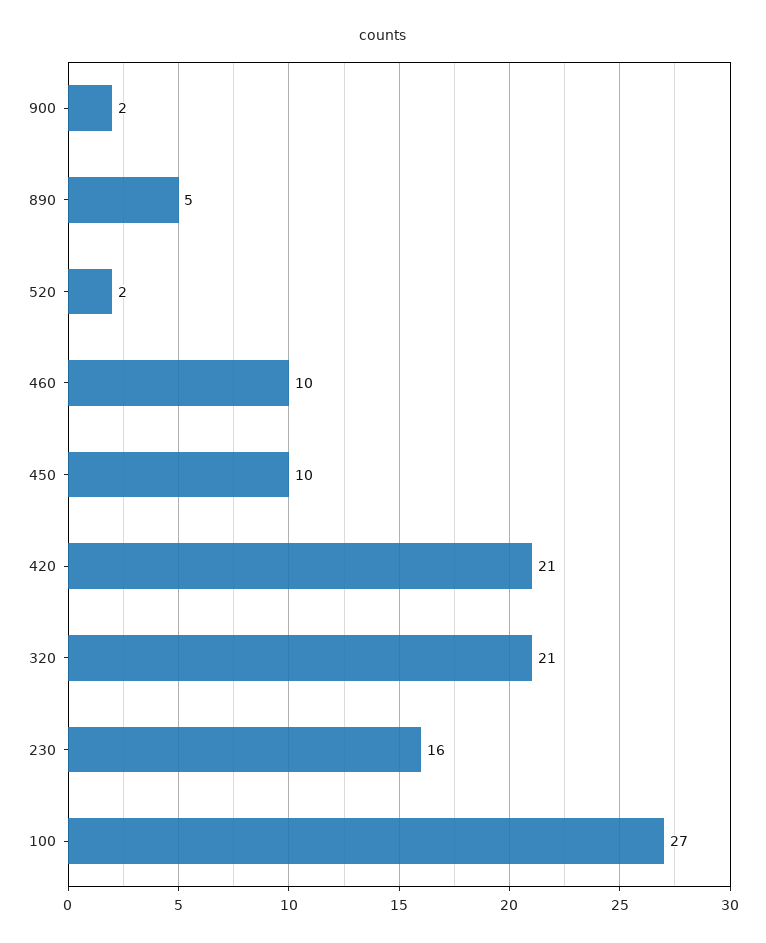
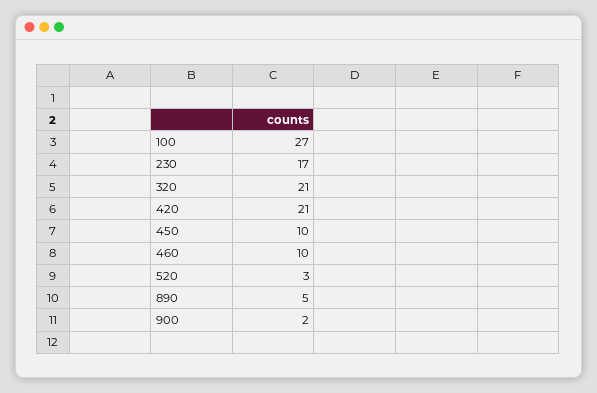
520: 2 -> 3
230: 16 -> 17

